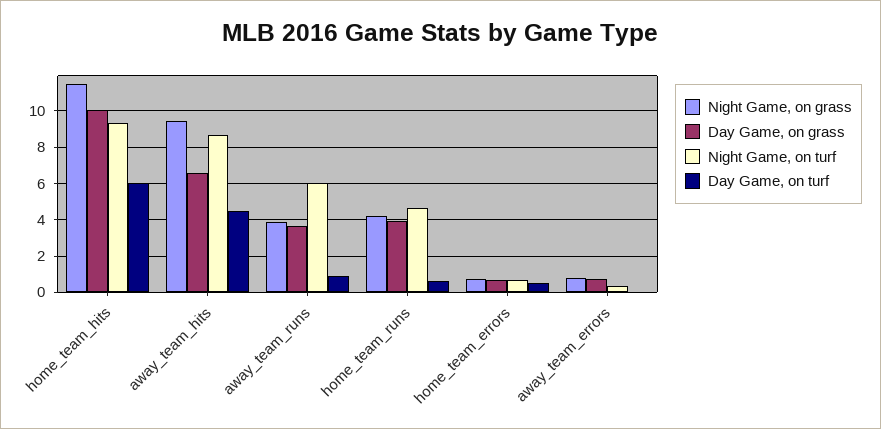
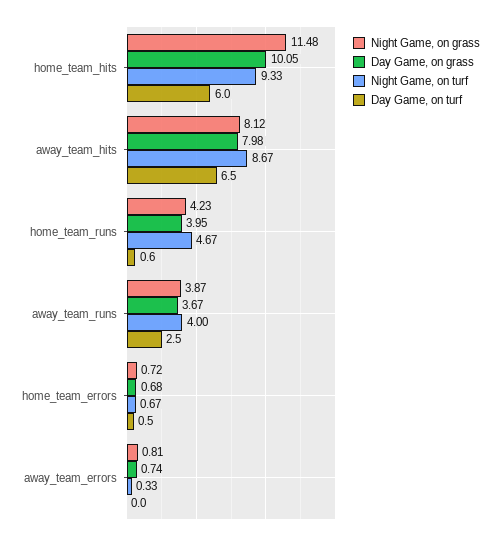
Night Game, on grass, away_team_hits: 9.5 -> 8.12
Day Game, on grass, away_team_hits: 6.5 -> 7.98
Day Game, on turf, away_team_hits: 4.5 -> 6.5
Night Game, on turf, away_team_runs: 6 -> 4
Day Game, on turf, away_team_runs: 1 -> 2.5

